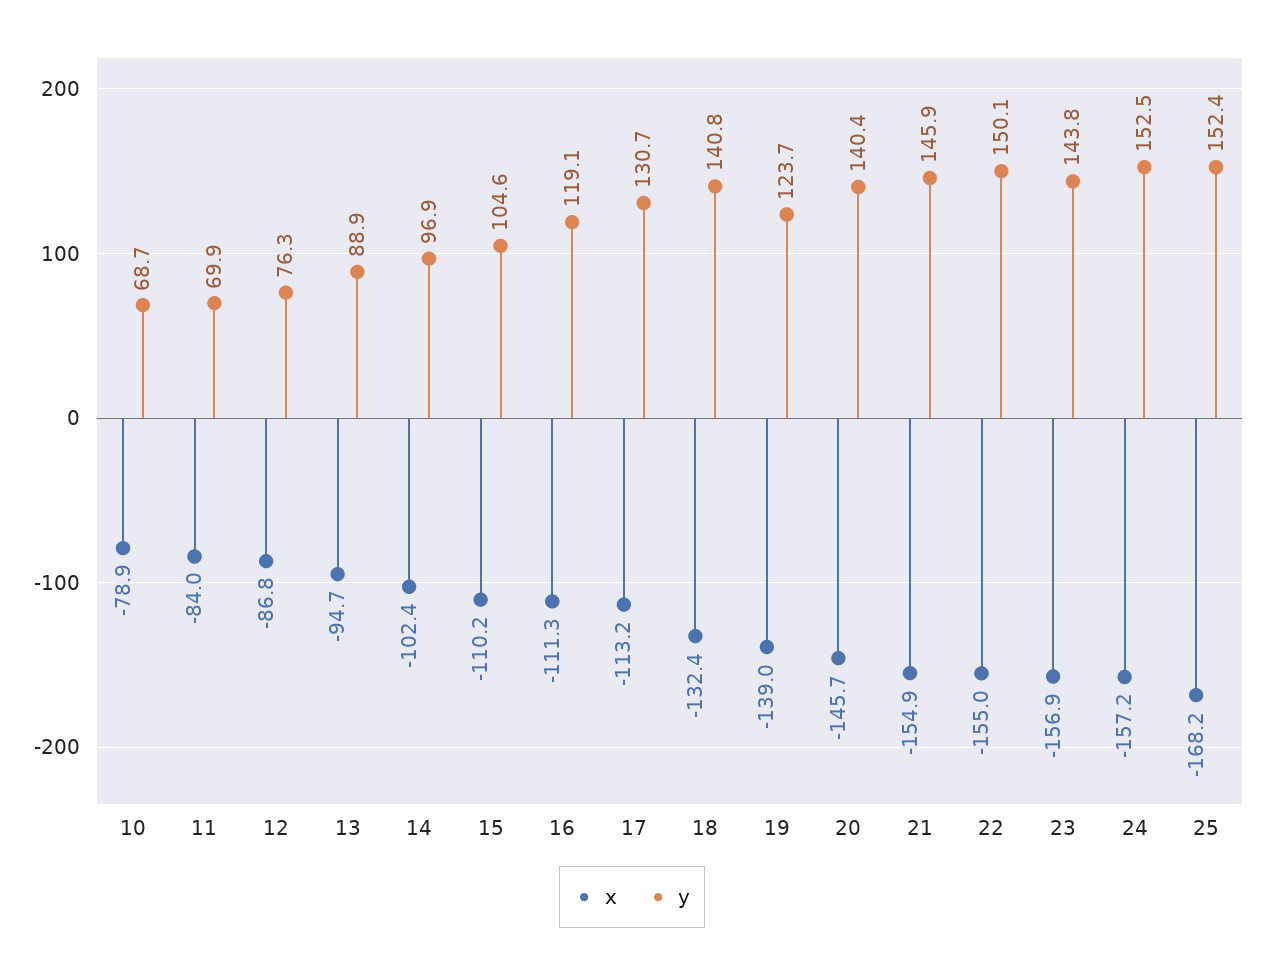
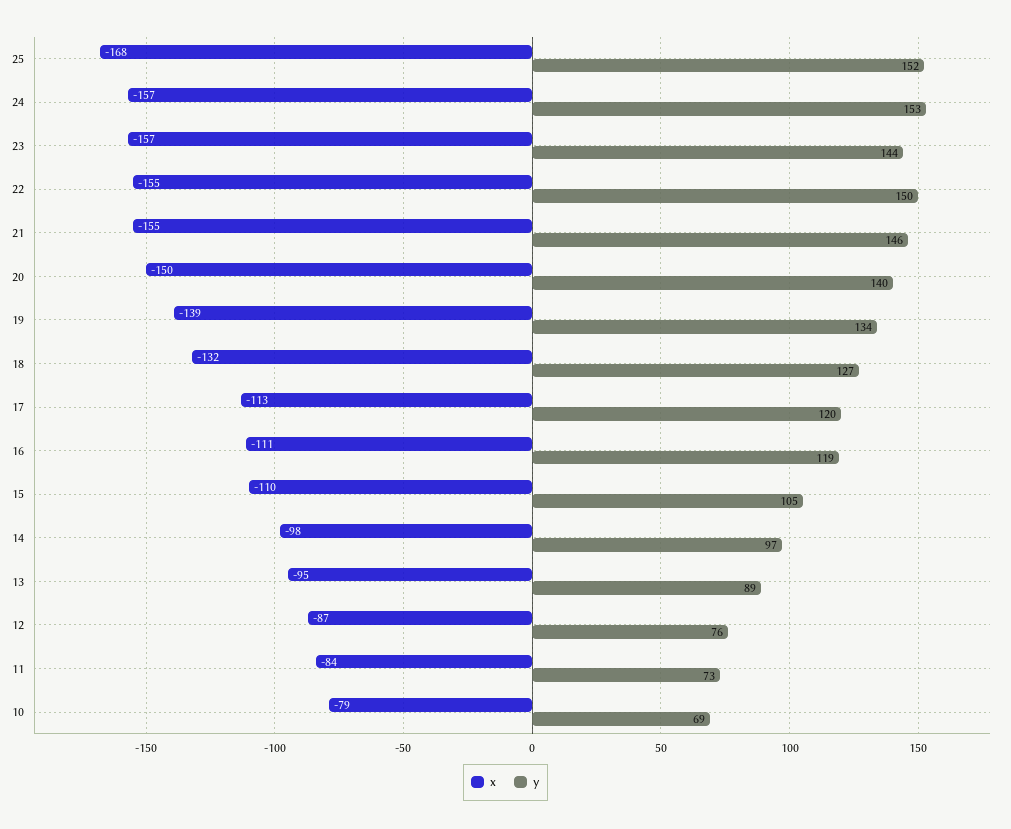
y, 11: 69.9 -> 73
x, 14: -102.4 -> -98
y, 17: 130.7 -> 120
y, 18: 140.8 -> 127
y, 19: 123.7 -> 134
x, 20: -145.7 -> -150

